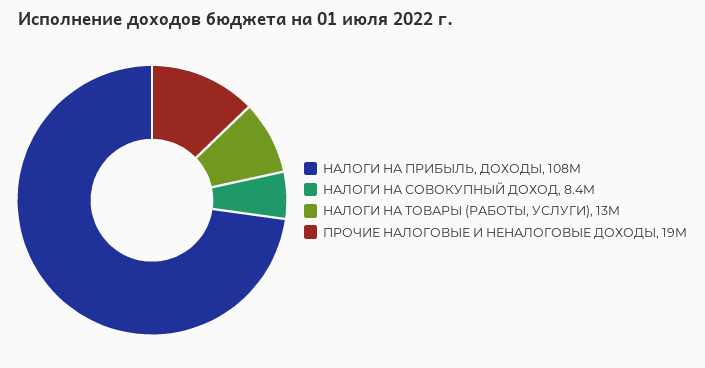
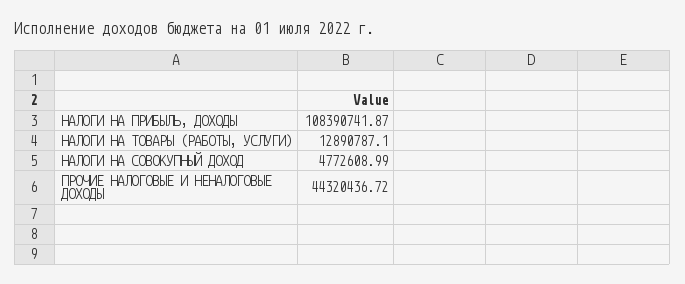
НАЛОГИ НА СОВОКУПНЫЙ ДОХОД: 8400000 -> 4772608.99
ПРОЧИЕ НАЛОГОВЫЕ И НЕНАЛОГОВЫЕ ДОХОДЫ: 19000000 -> 44320436.72

